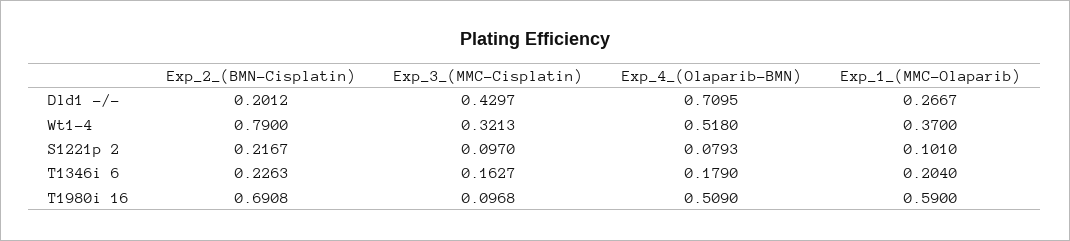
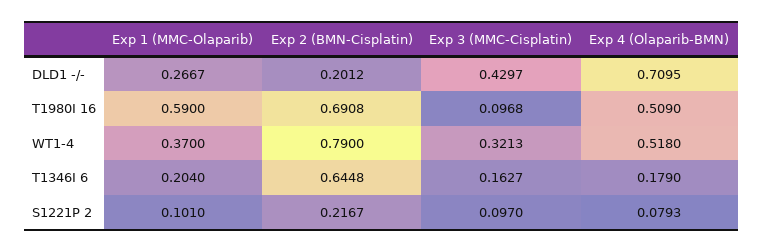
Exp_2_(BMN-Cisplatin), T1346i 6: 0.2263 -> 0.6448

